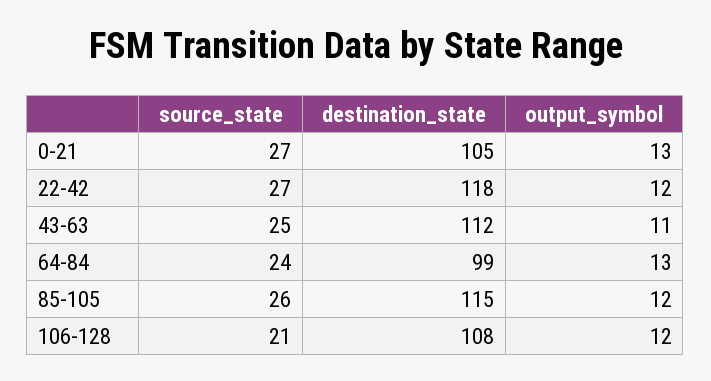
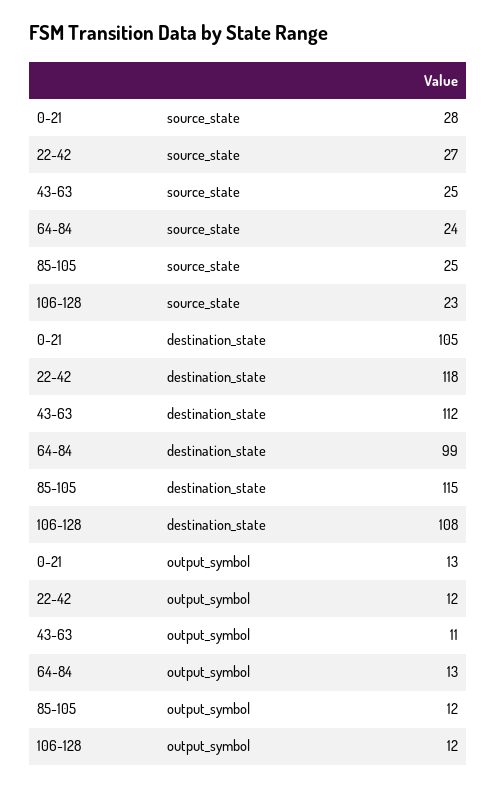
source_state, 0-21: 27 -> 28
source_state, 85-105: 26 -> 25
source_state, 106-128: 21 -> 23

